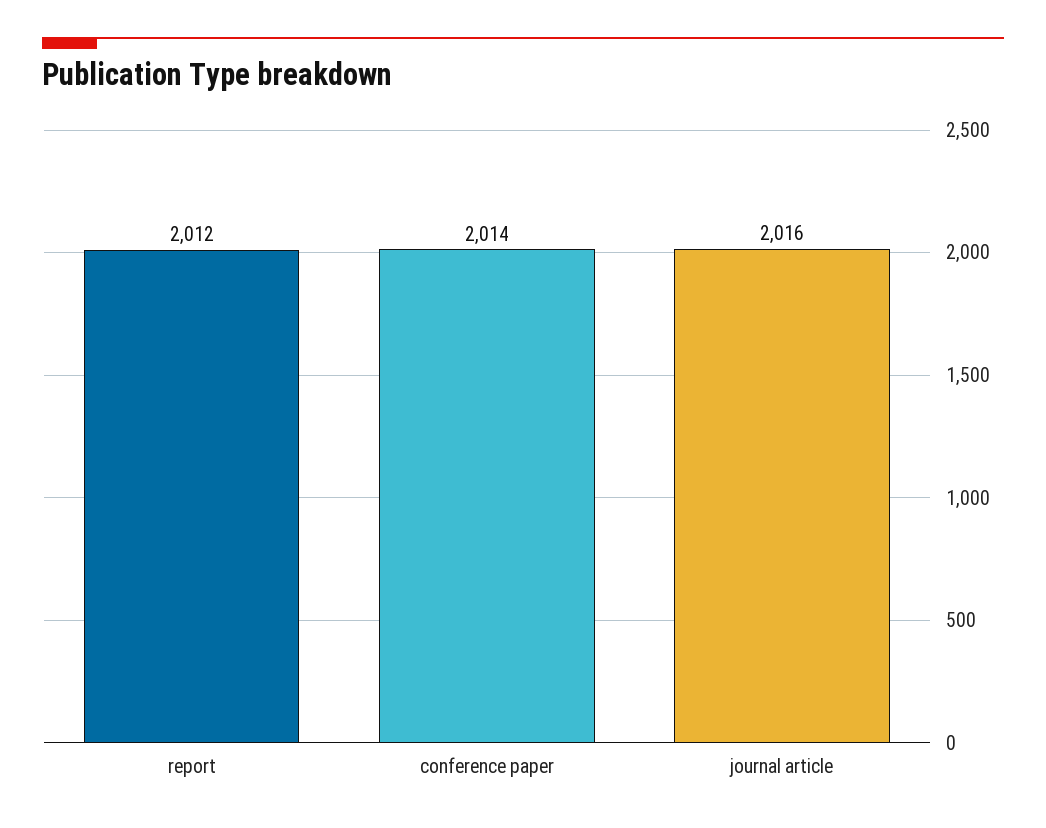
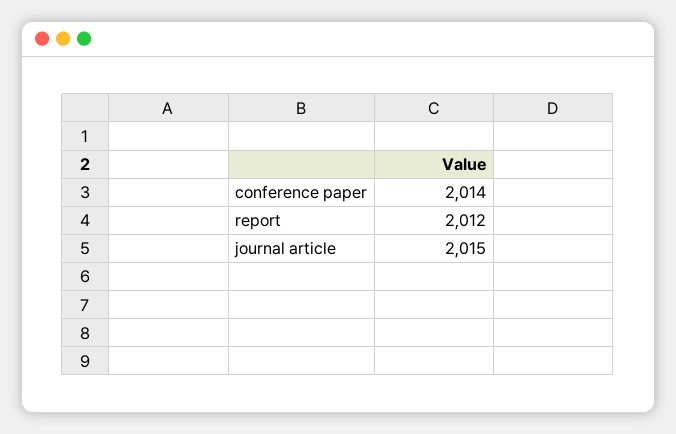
journal article: 2016 -> 2015

